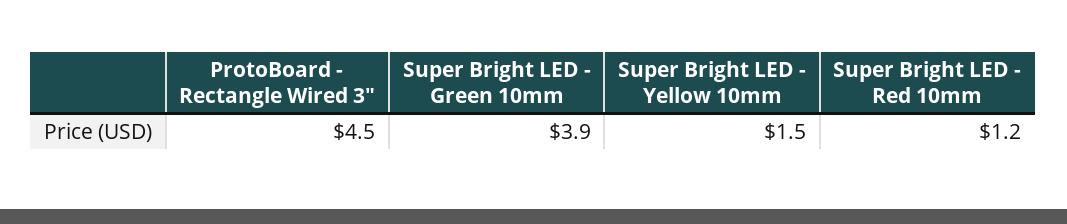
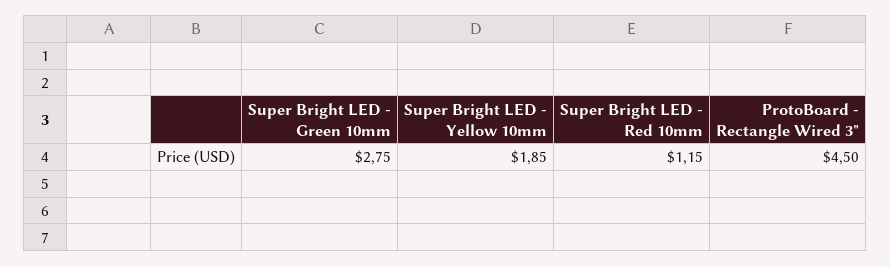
Super Bright LED - Green 10mm: 3.9 -> 2.75
Super Bright LED - Yellow 10mm: 1.5 -> 1.85

